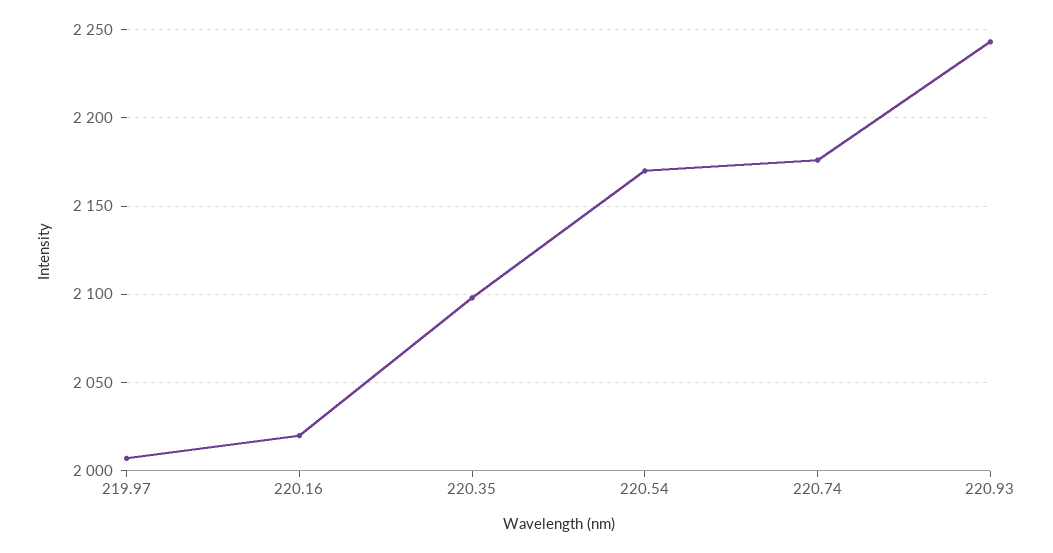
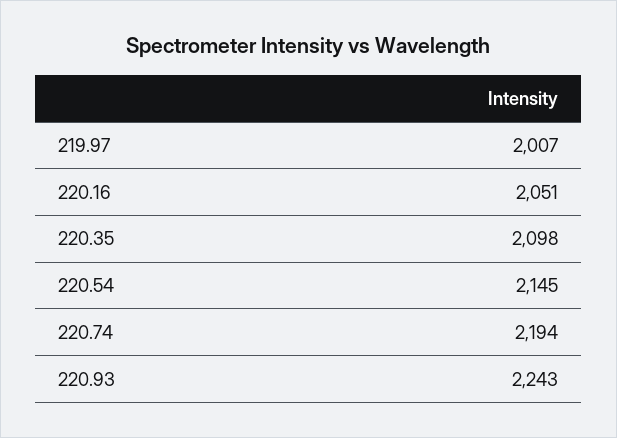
220.16: 2020 -> 2051
220.54: 2170 -> 2145
220.74: 2175 -> 2194

